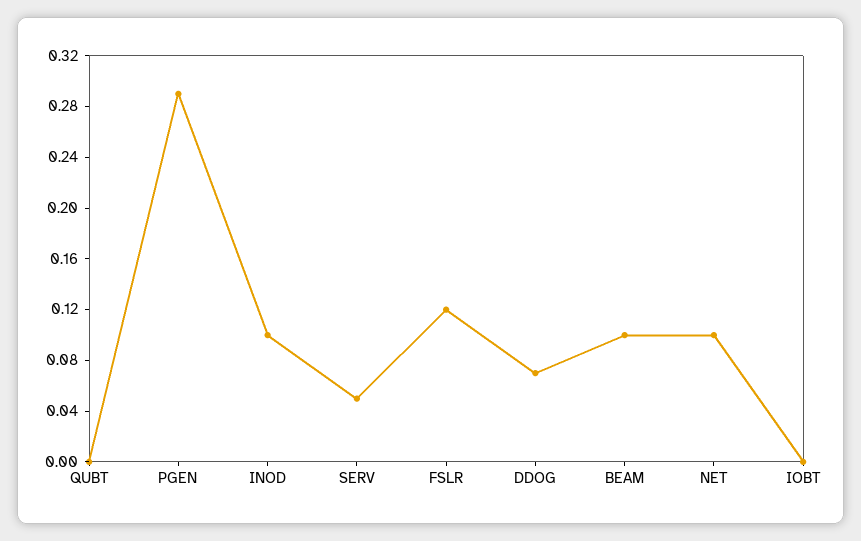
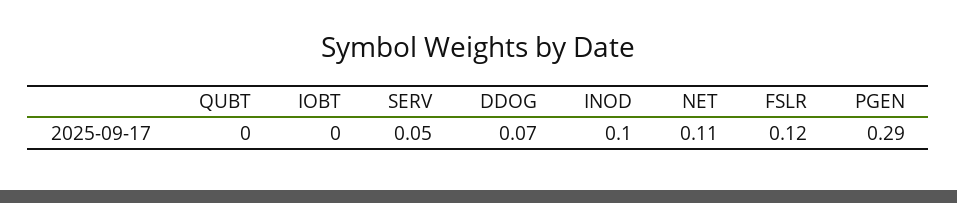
BEAM: 0.1 -> none
NET: 0.1 -> 0.11

